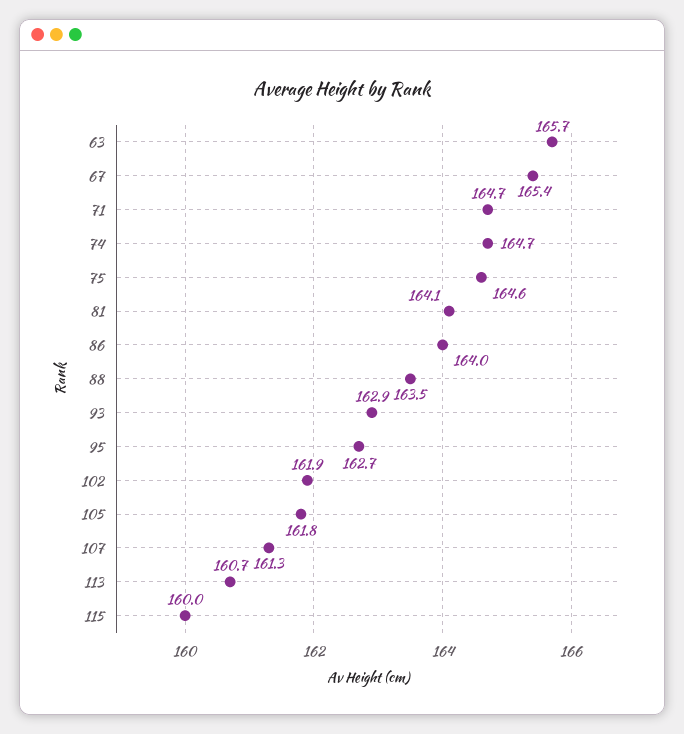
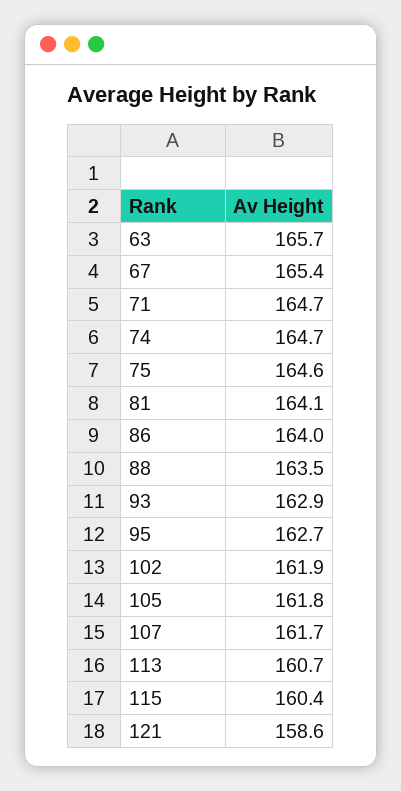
107: 161.3 -> 161.7
115: 160 -> 160.4
121: none -> 158.6

